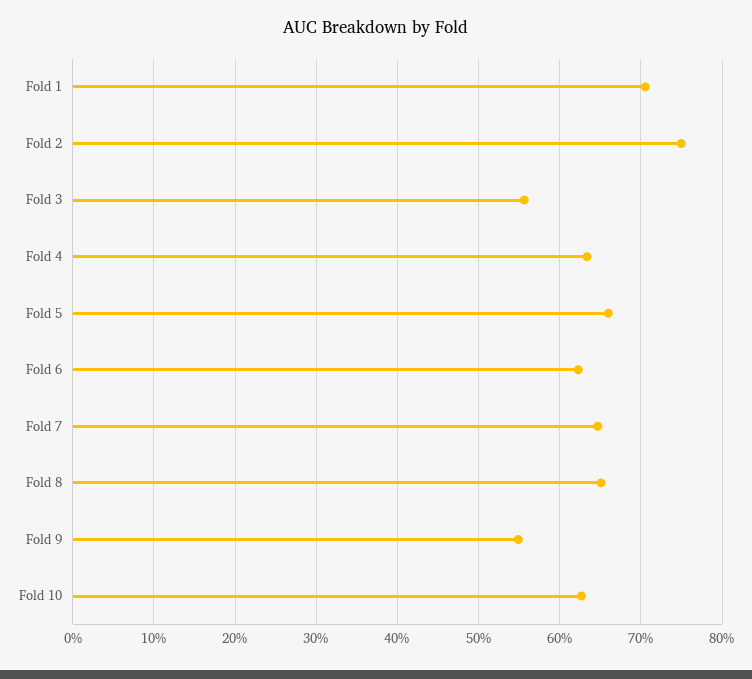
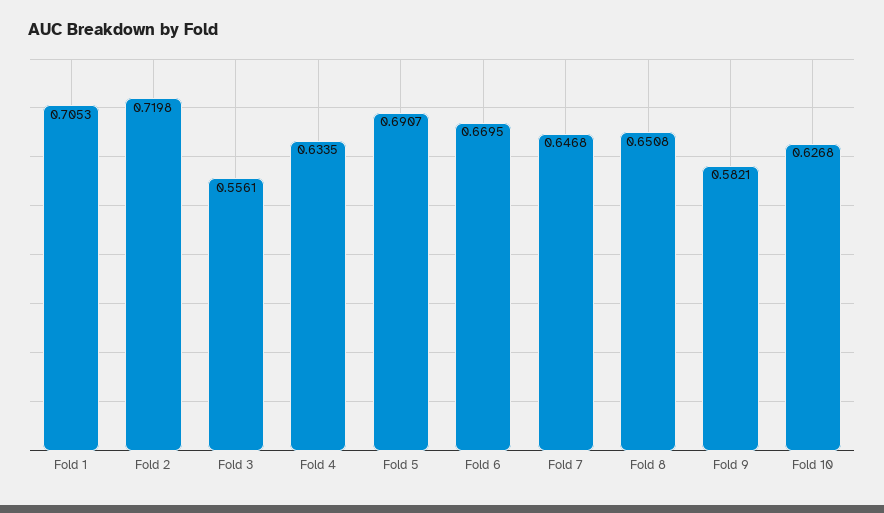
Fold 2: 0.75 -> 0.7198
Fold 5: 0.66 -> 0.6907
Fold 6: 0.62 -> 0.6695
Fold 9: 0.55 -> 0.5821

